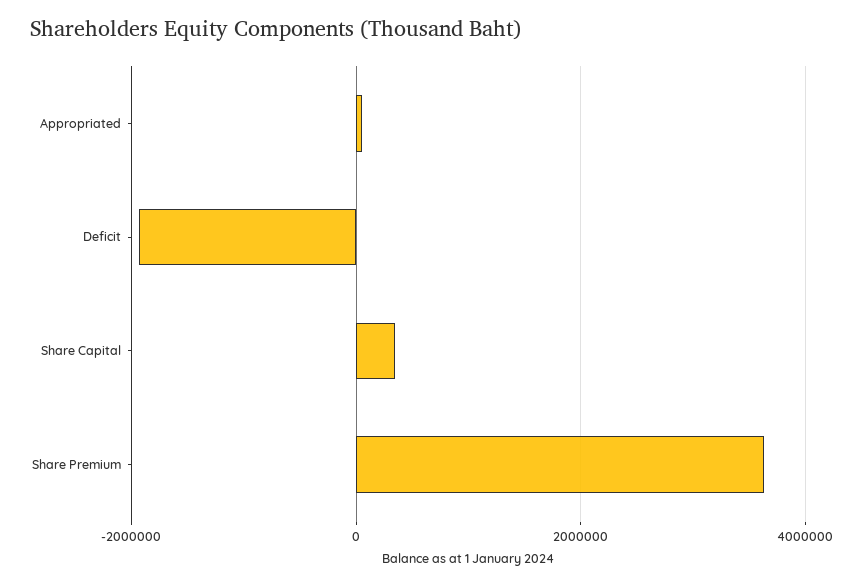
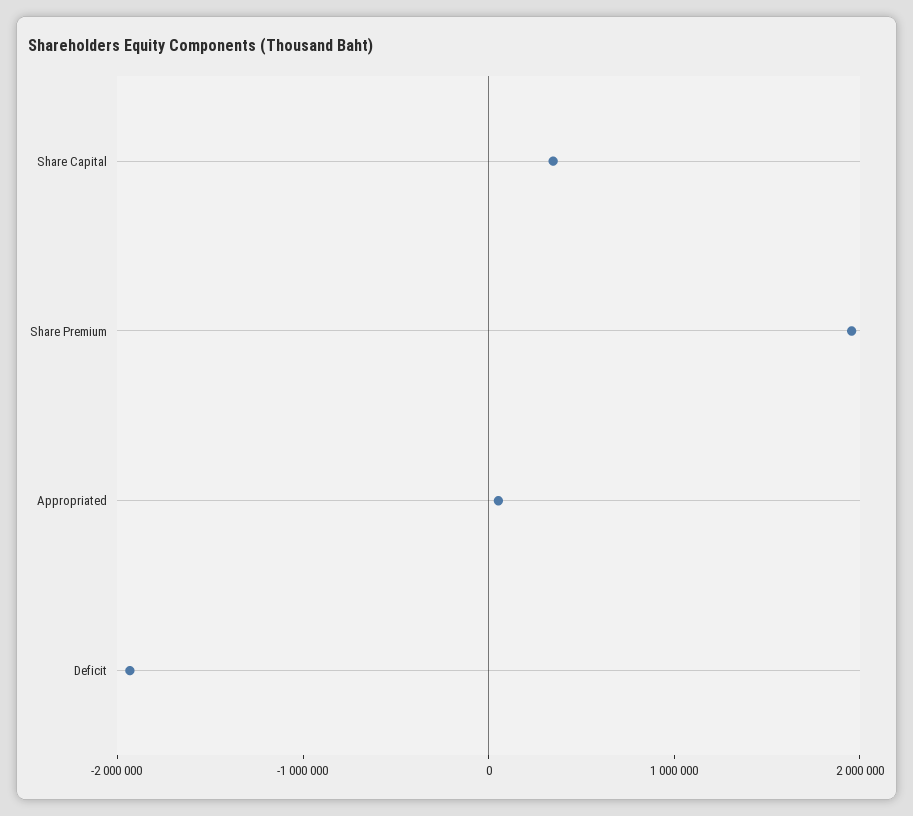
Share Premium: 3600000 -> 2000000

